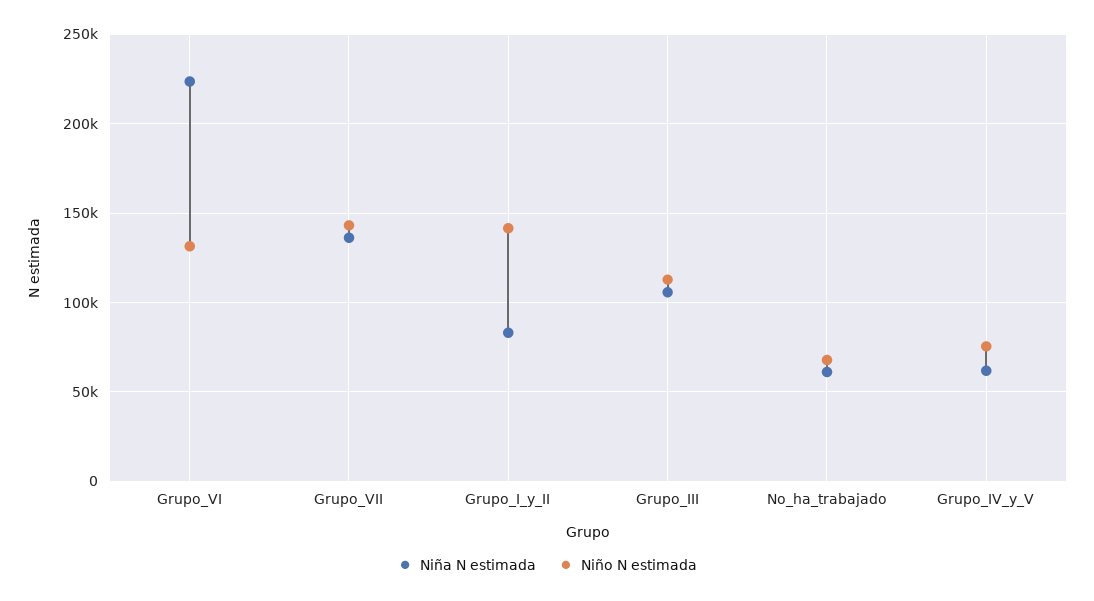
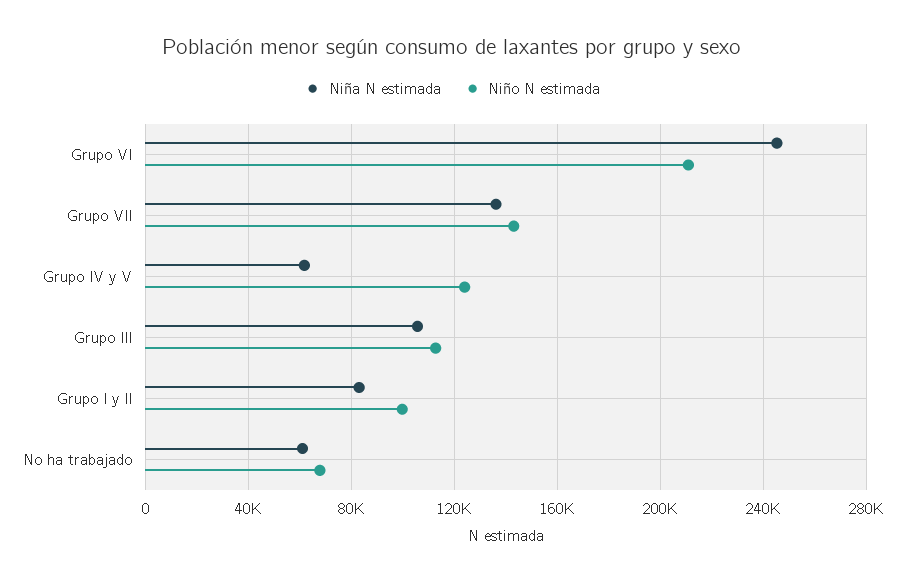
Niña N estimada, Grupo_VI: 225000 -> 245000
Niño N estimada, Grupo_VI: 130000 -> 210000
Niño N estimada, Grupo_I_y_II: 140000 -> 100000
Niño N estimada, Grupo_IV_y_V: 75000 -> 125000

